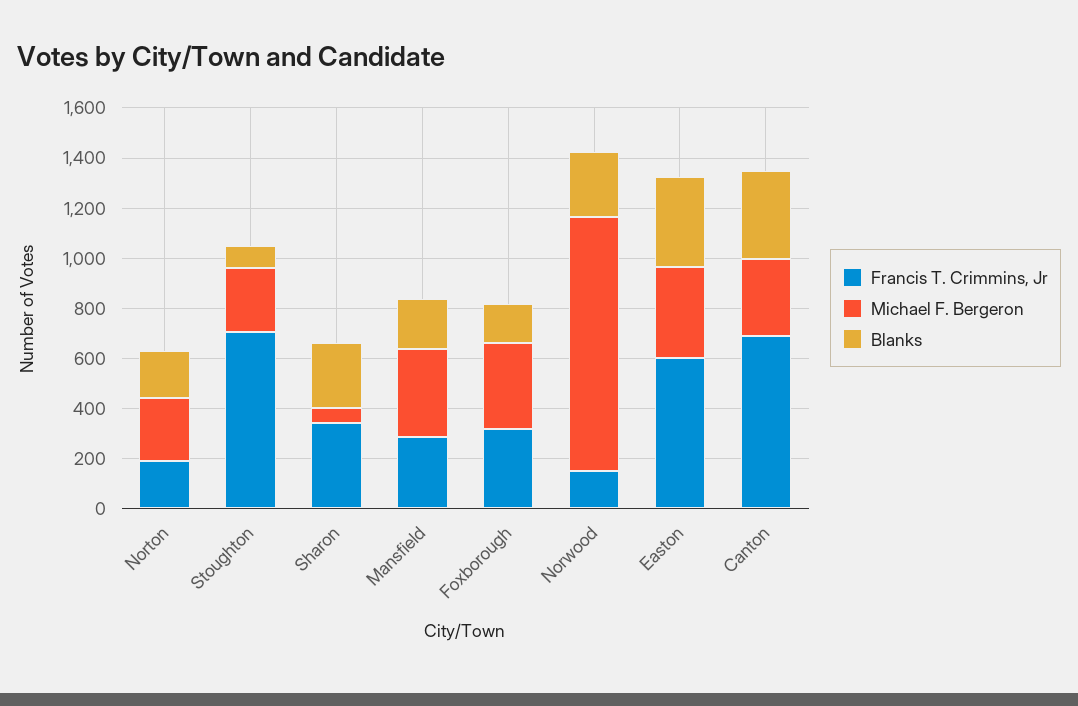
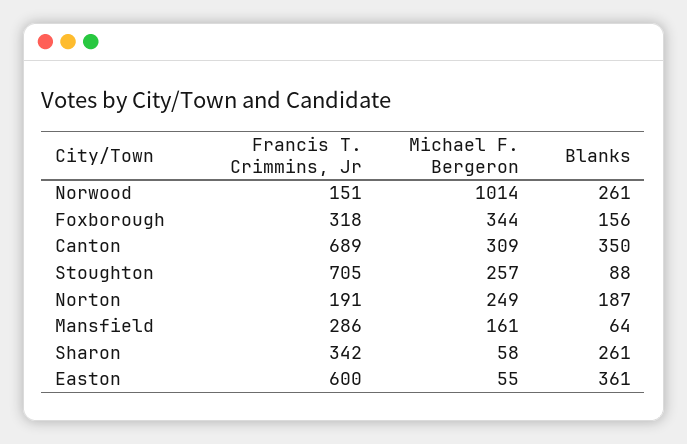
Michael F. Bergeron, Mansfield: 350 -> 161
Blanks, Mansfield: 200 -> 64
Michael F. Bergeron, Easton: 350 -> 55

